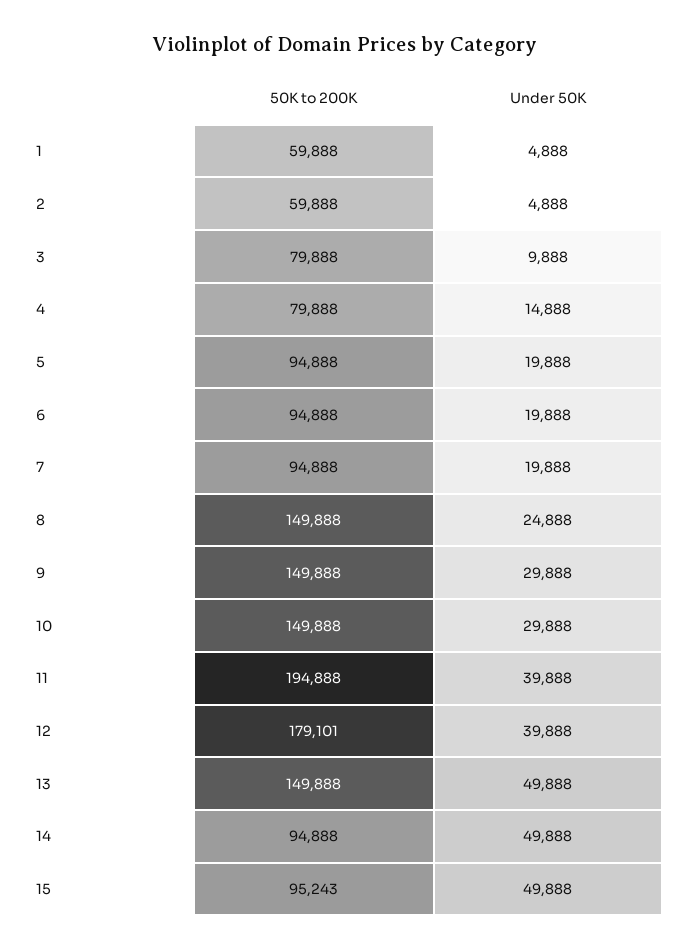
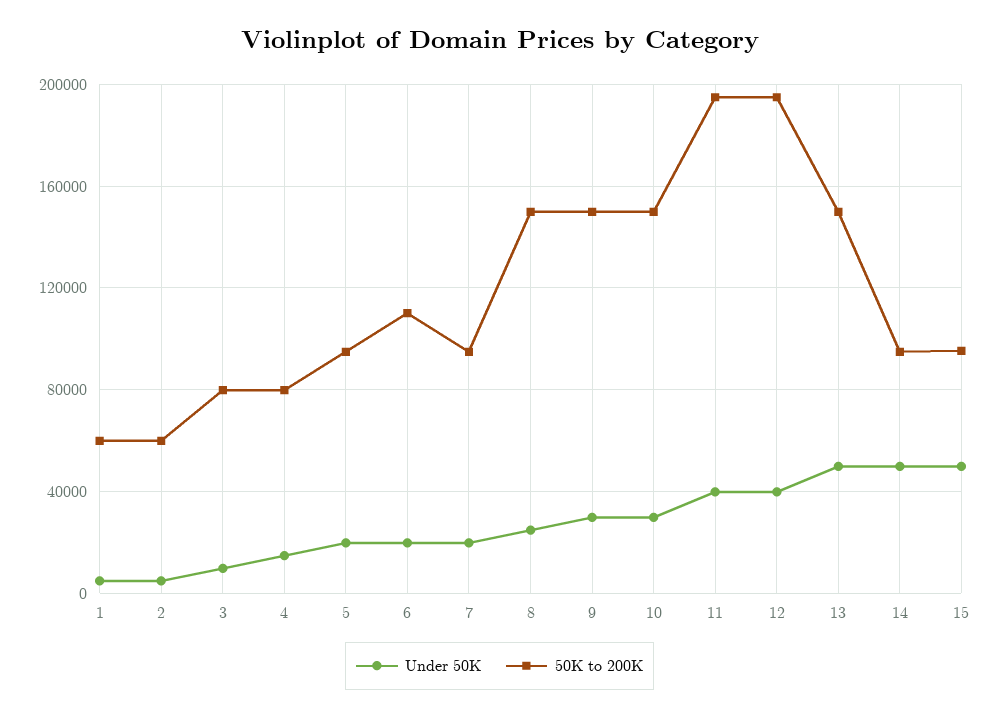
50K to 200K, 6: 94888 -> 110000
50K to 200K, 12: 179101 -> 195000

